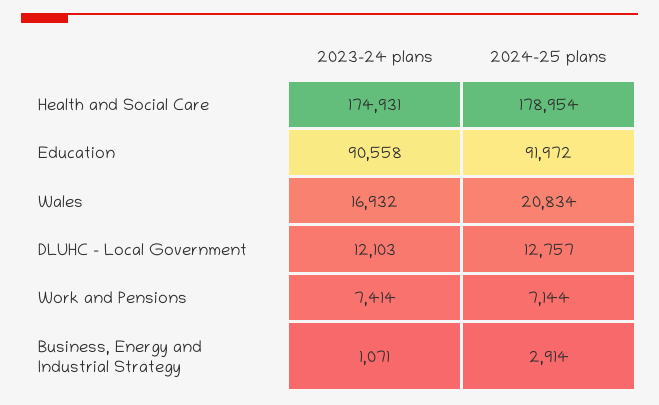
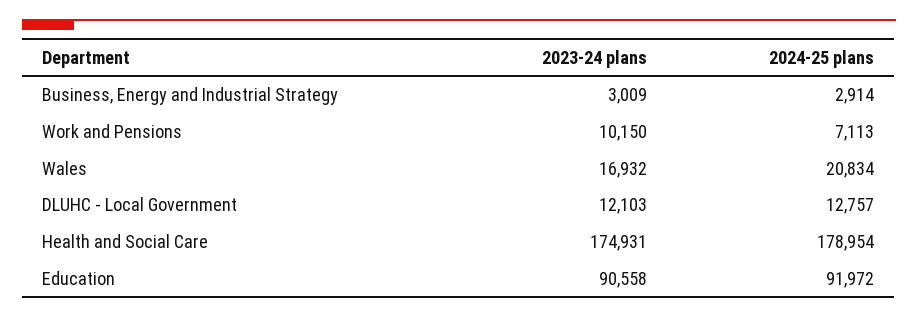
2023-24 plans, Work and Pensions: 7414 -> 10150
2024-25 plans, Work and Pensions: 7144 -> 7113
2023-24 plans, Business, Energy and Industrial Strategy: 1071 -> 3009

